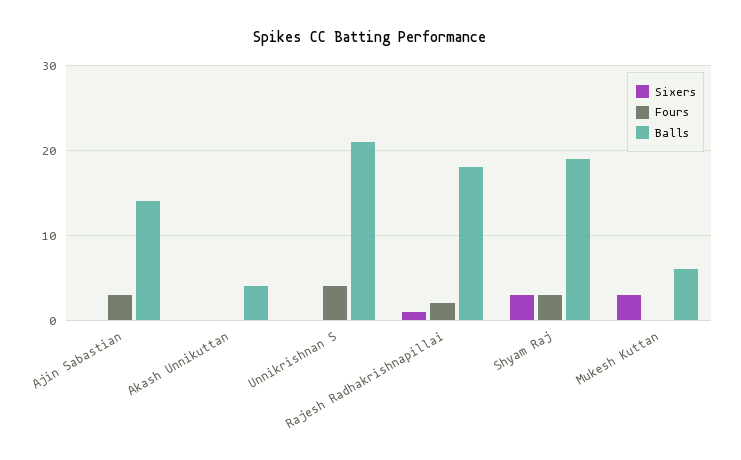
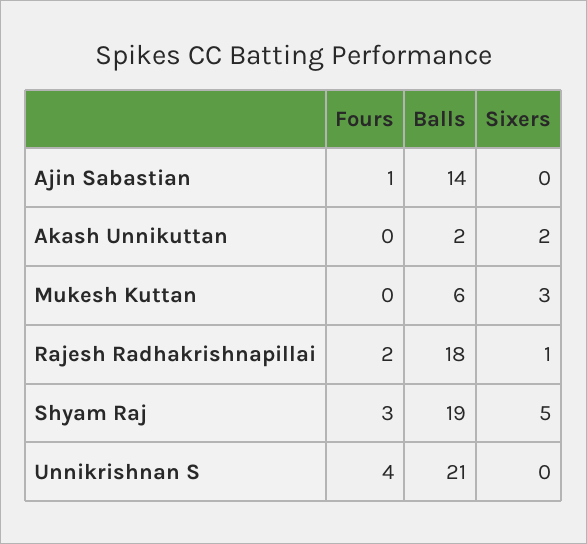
Fours, Ajin Sabastian: 3 -> 1
Sixers, Akash Unnikuttan: 0 -> 2
Balls, Akash Unnikuttan: 4 -> 2
Sixers, Shyam Raj: 3 -> 5

